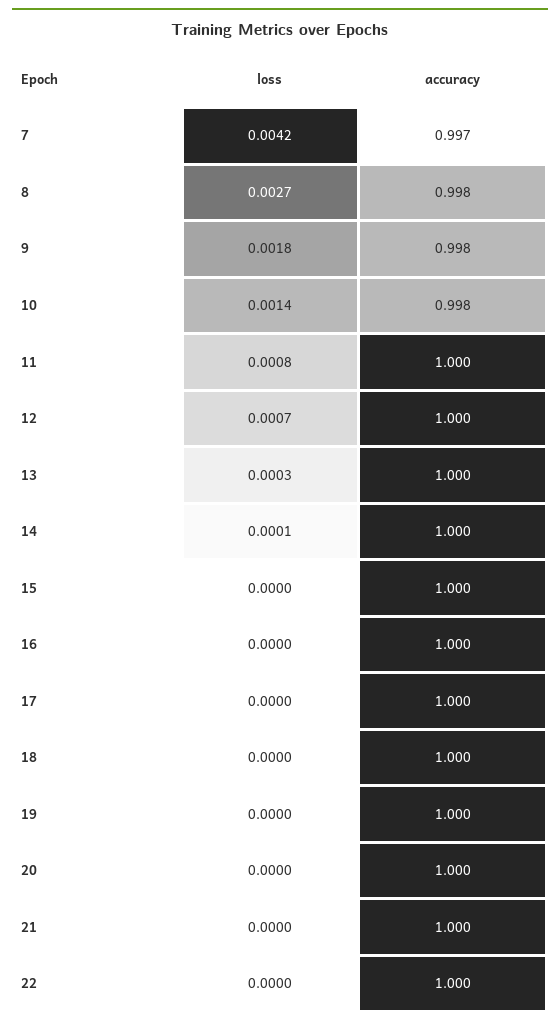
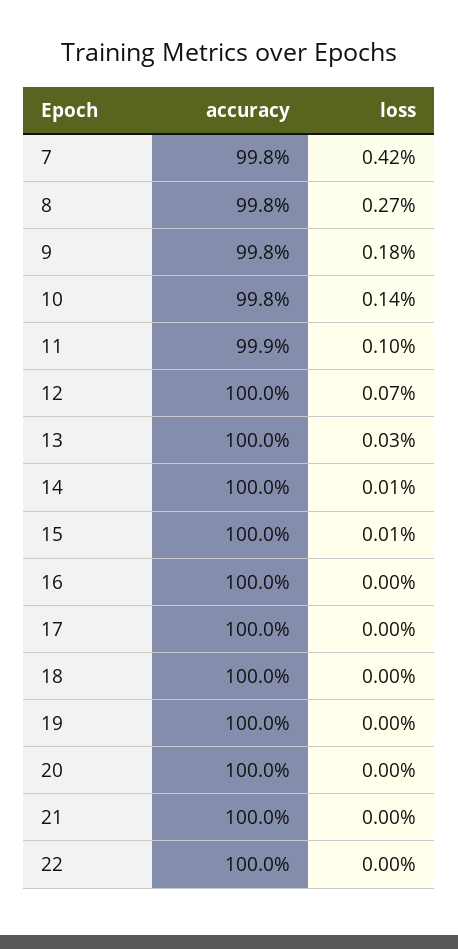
accuracy, 7: 0.997 -> 0.998
loss, 11: 0.0008 -> 0.001
accuracy, 11: 1 -> 0.999
loss, 15: 0 -> 0.0001

